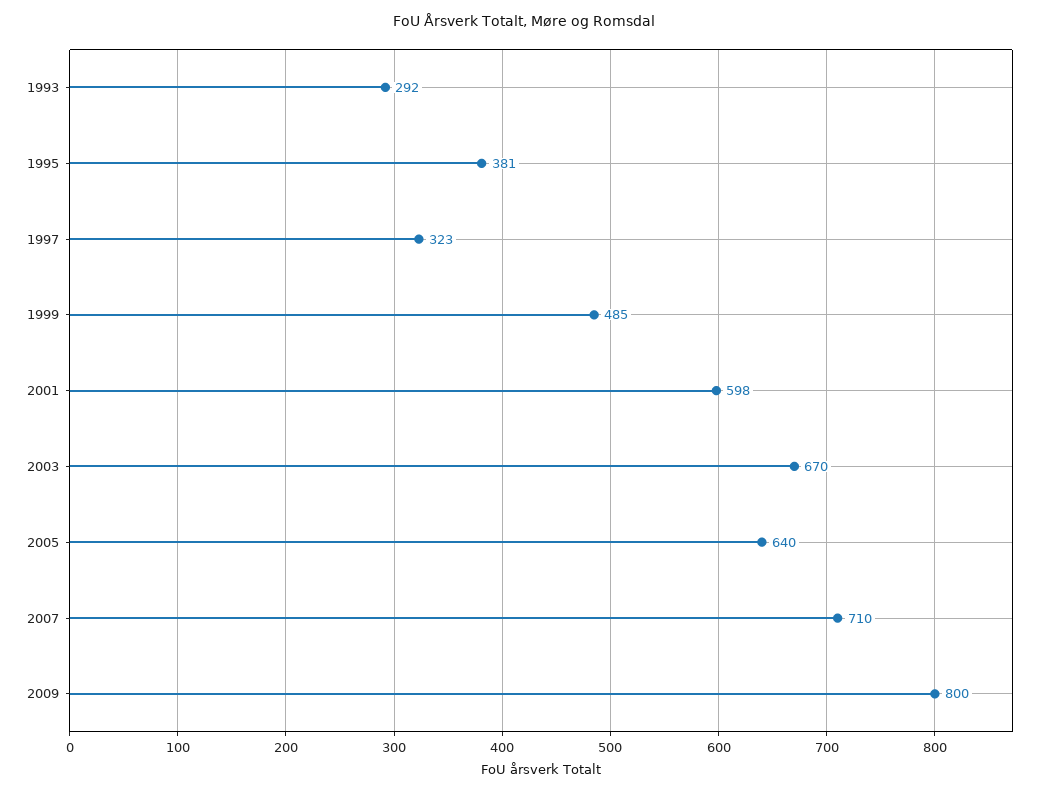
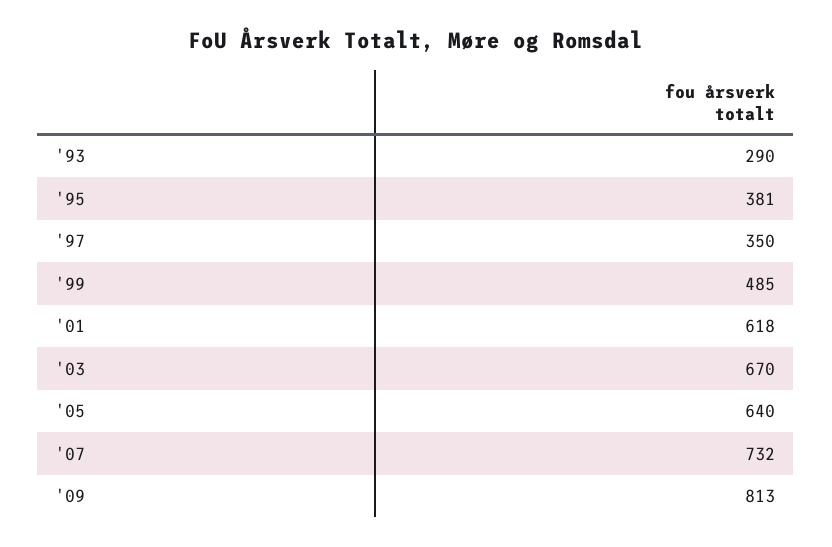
1993: 292 -> 290
1997: 323 -> 350
2001: 598 -> 618
2007: 710 -> 732
2009: 800 -> 813

